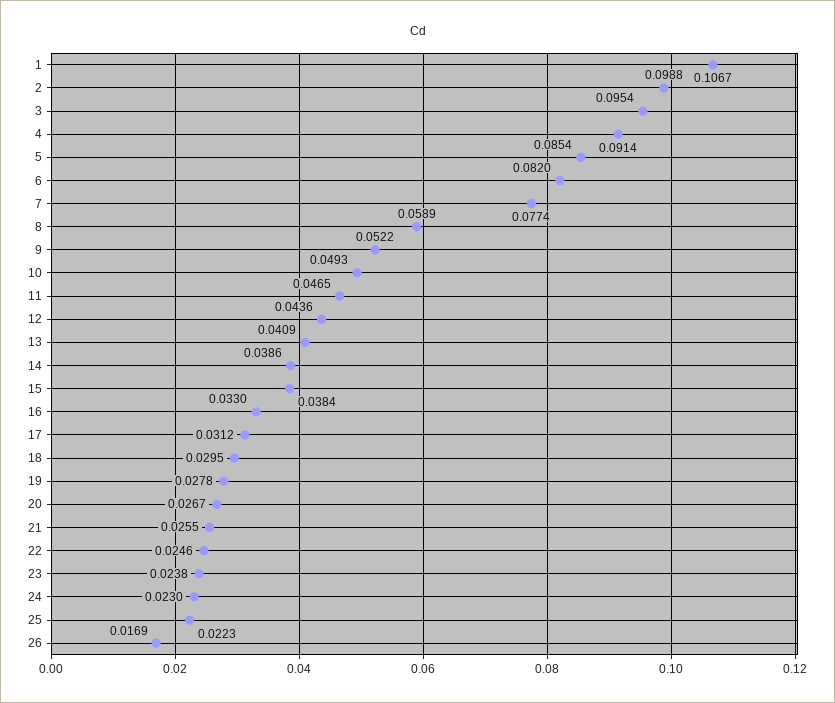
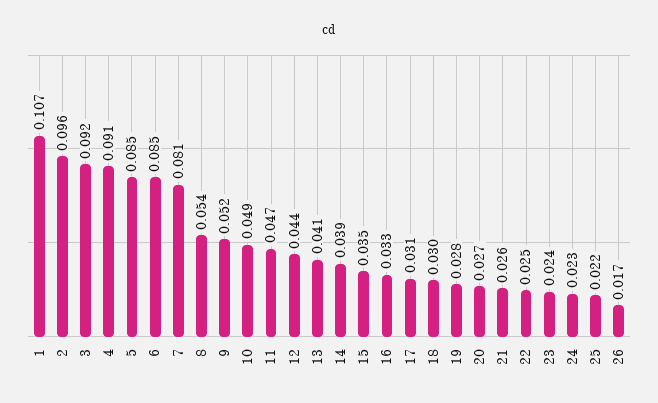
2: 0.0988 -> 0.096
3: 0.0954 -> 0.092
6: 0.082 -> 0.085
7: 0.0774 -> 0.081
8: 0.0589 -> 0.054
15: 0.0384 -> 0.035

